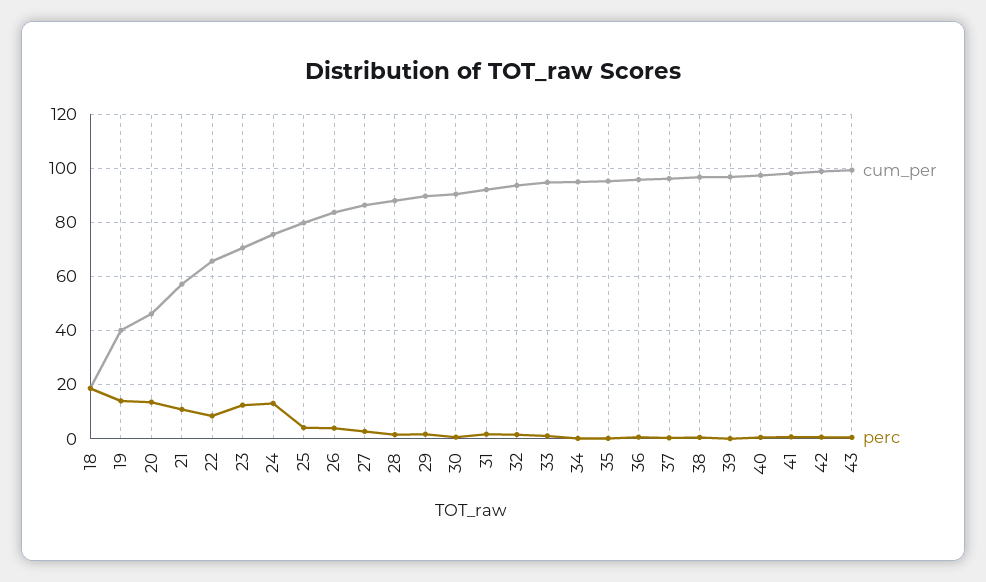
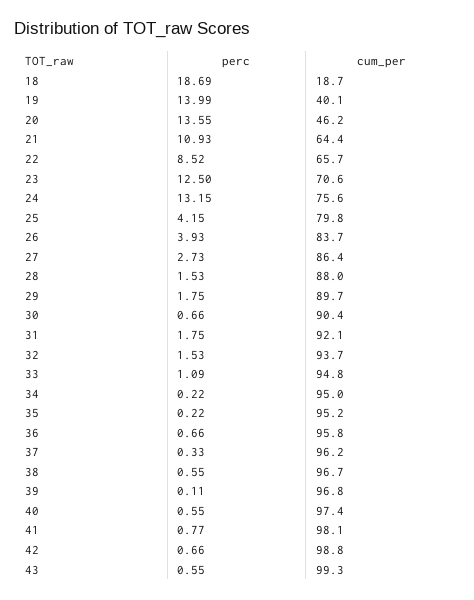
cum_per, 21: 57.5 -> 64.4

